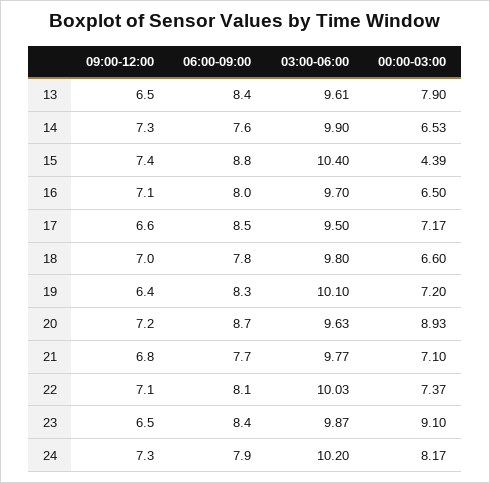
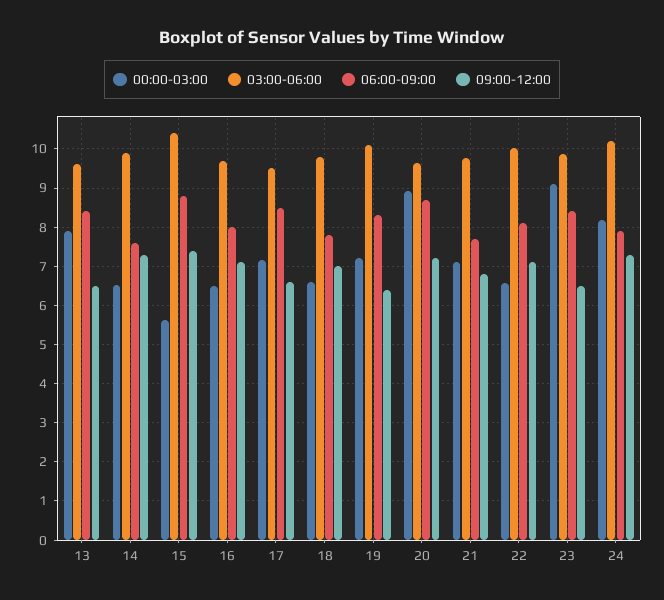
00:00-03:00, 15: 4.39 -> 5.6
00:00-03:00, 22: 7.37 -> 6.6

